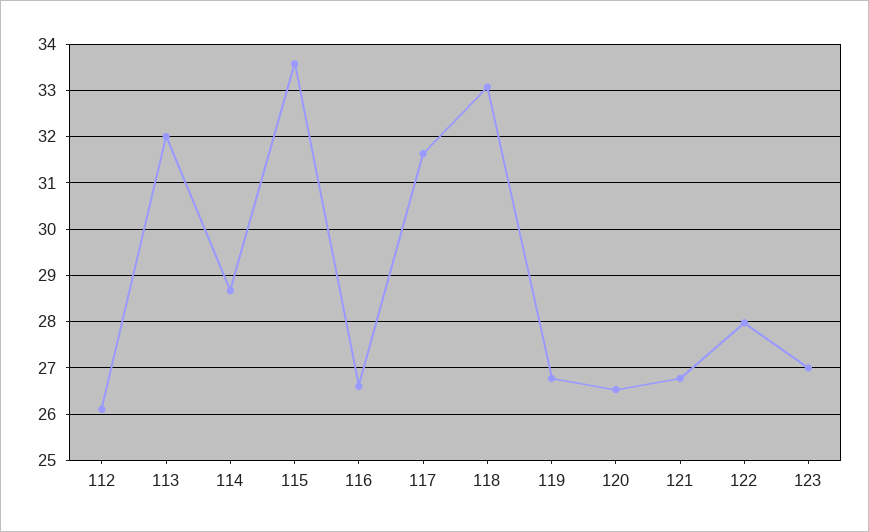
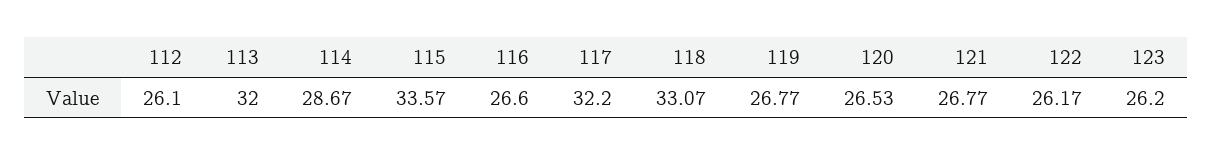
117: 31.6 -> 32.2
122: 28 -> 26.17
123: 27 -> 26.2

